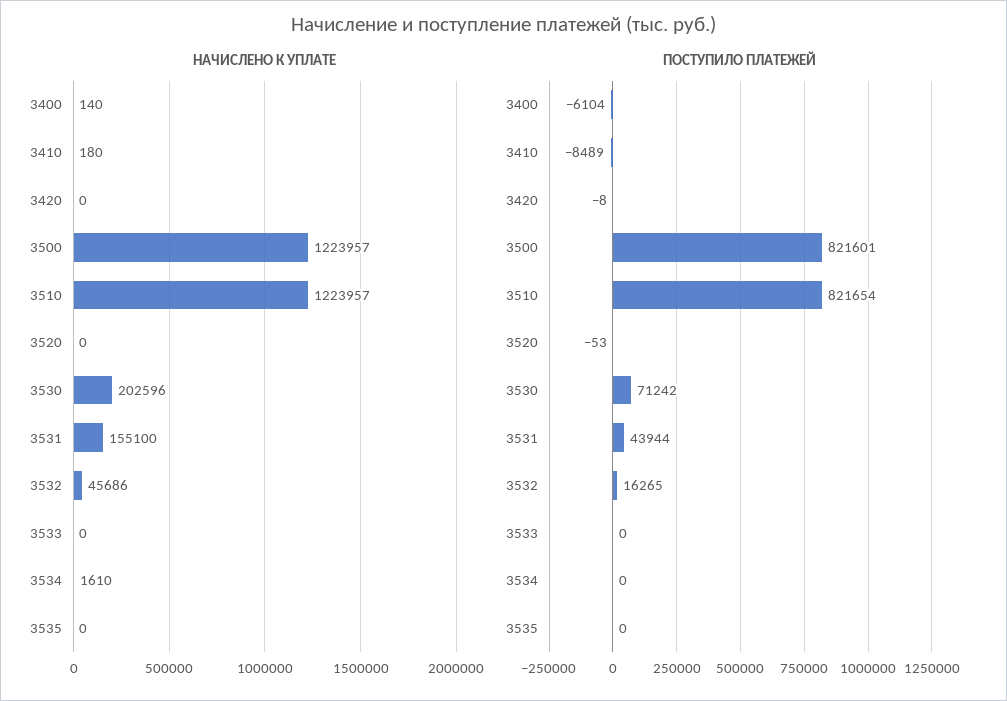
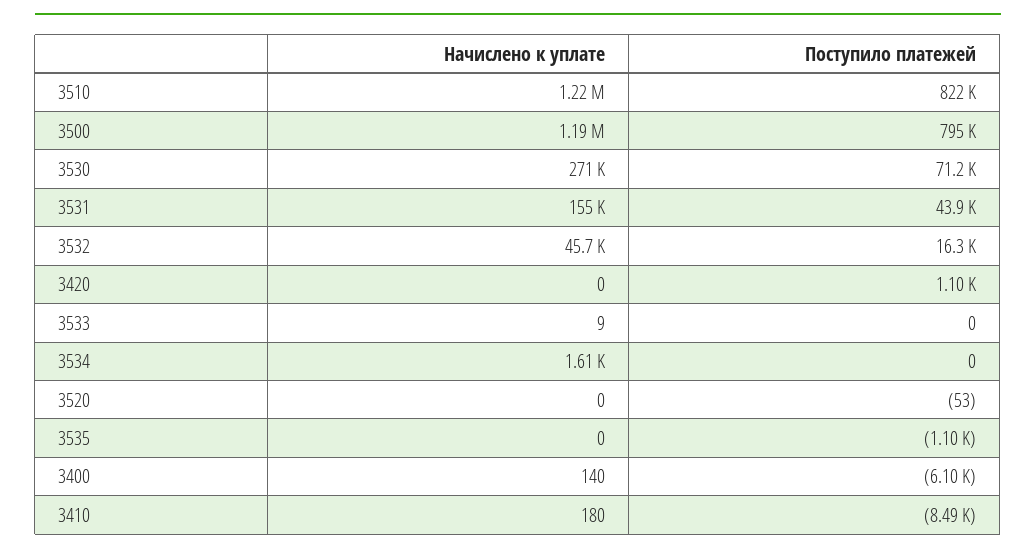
НАЧИСЛЕНО К УПЛАТЕ, 3500: 1223957 -> 1190000
НАЧИСЛЕНО К УПЛАТЕ, 3530: 202596 -> 271000
НАЧИСЛЕНО К УПЛАТЕ, 3533: 0 -> 9
ПОСТУПИЛО ПЛАТЕЖЕЙ, 3420: -8 -> 1100
ПОСТУПИЛО ПЛАТЕЖЕЙ, 3500: 821601 -> 795000
ПОСТУПИЛО ПЛАТЕЖЕЙ, 3535: 0 -> -1100

